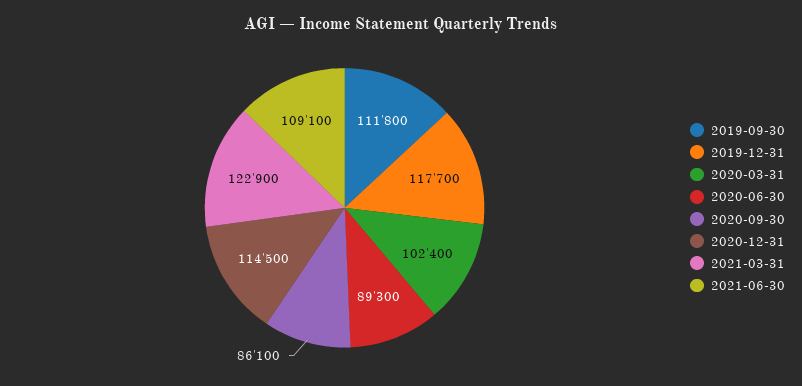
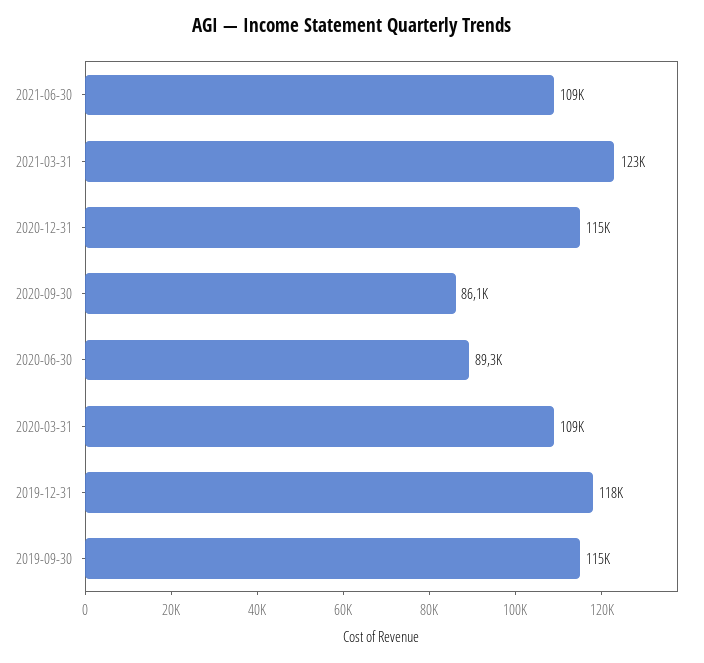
2019-09-30: 111800 -> 115000
2020-03-31: 102400 -> 109000

